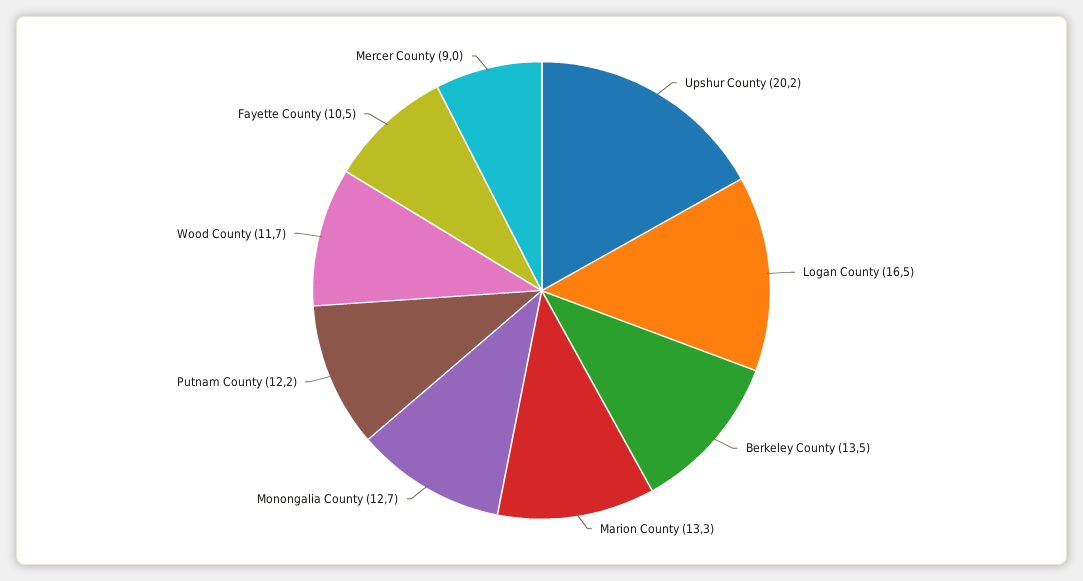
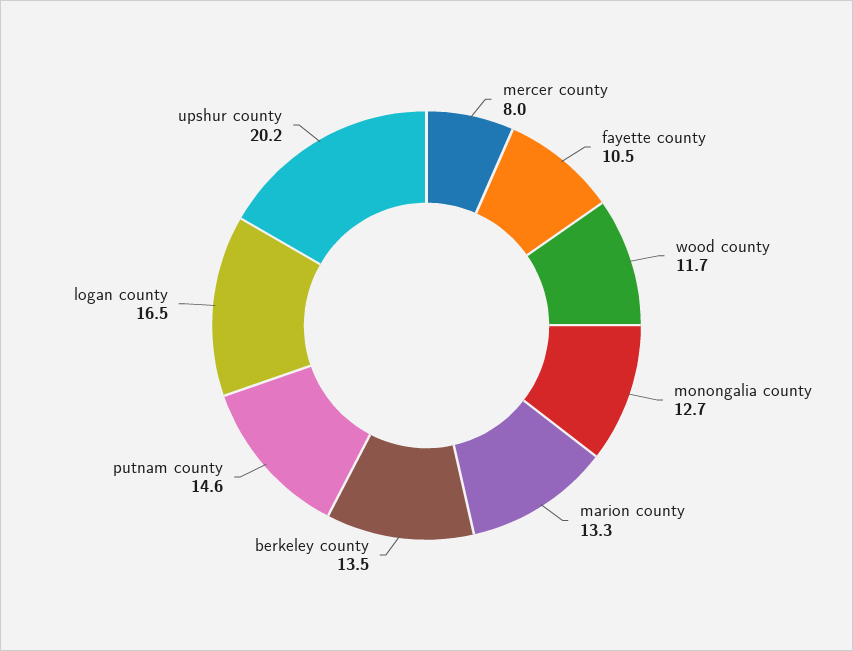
Putnam County: 12.2 -> 14.6
Mercer County: 9 -> 8

